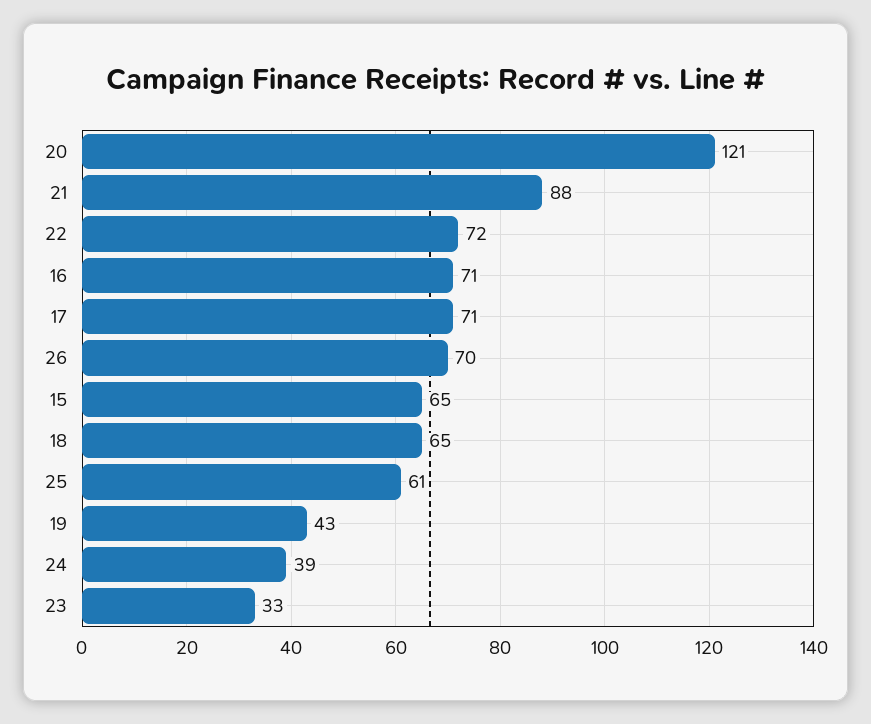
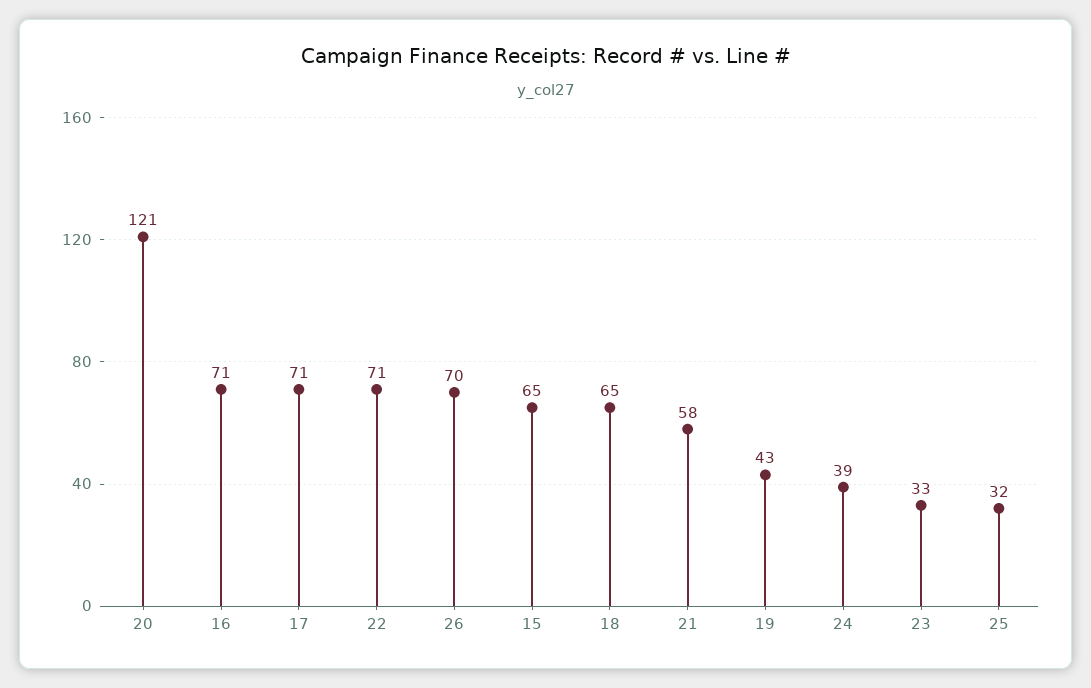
21: 88 -> 58
22: 72 -> 71
25: 61 -> 32

